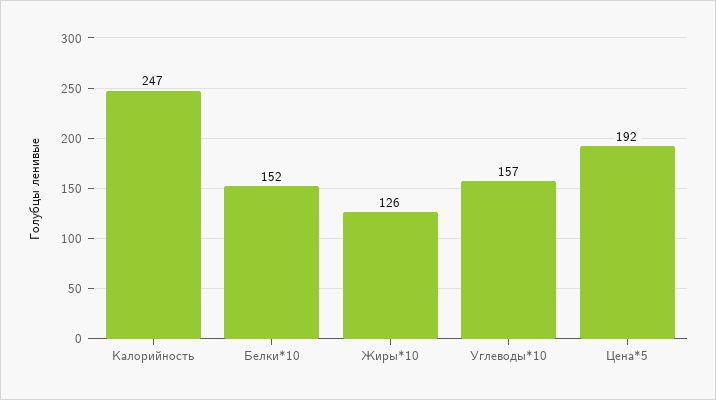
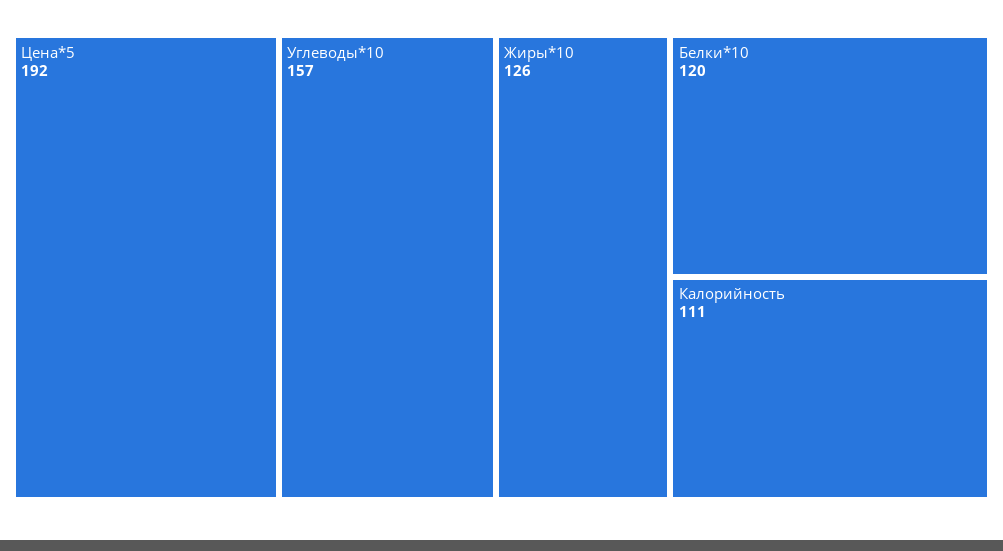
Калорийность: 247 -> 111
Белки*10: 152 -> 120

